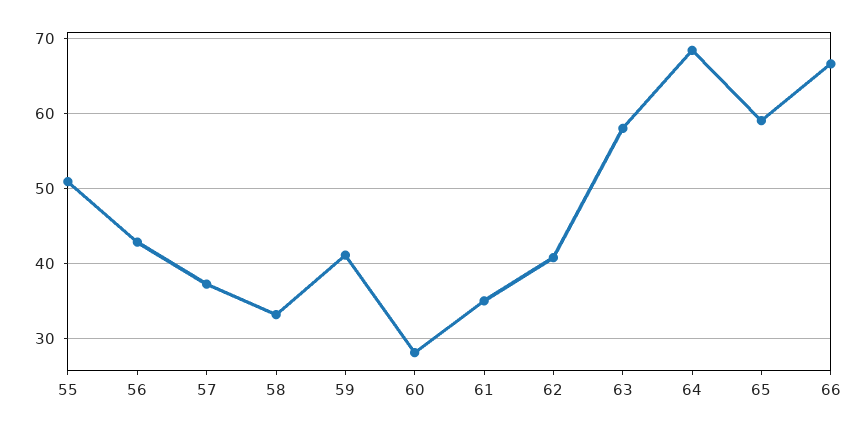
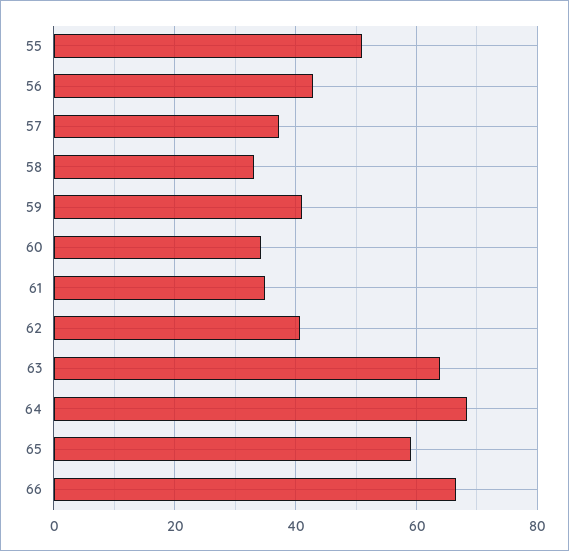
60: 28 -> 34
63: 58 -> 64

